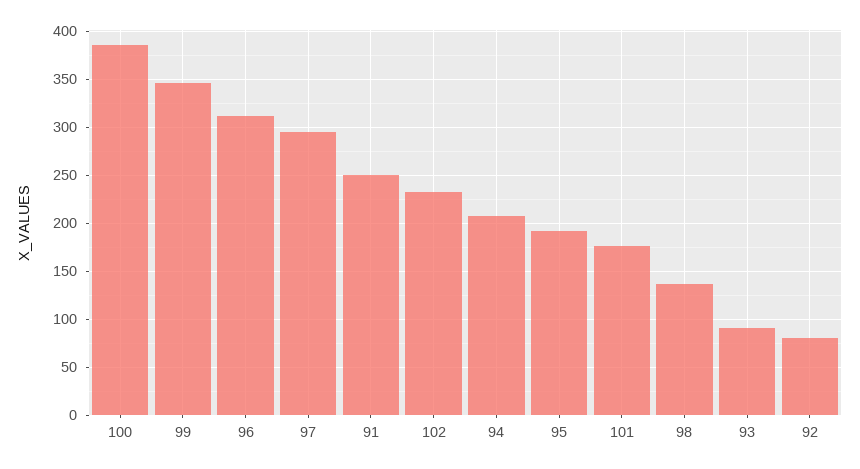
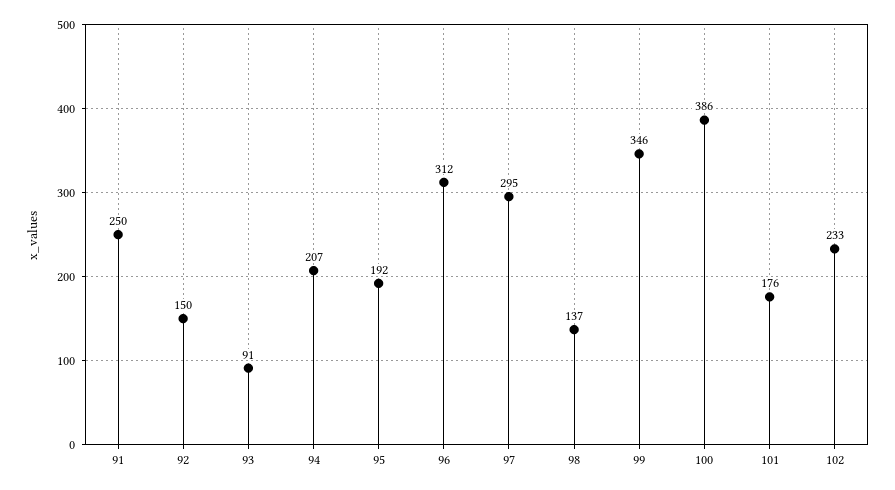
92: 80 -> 150

